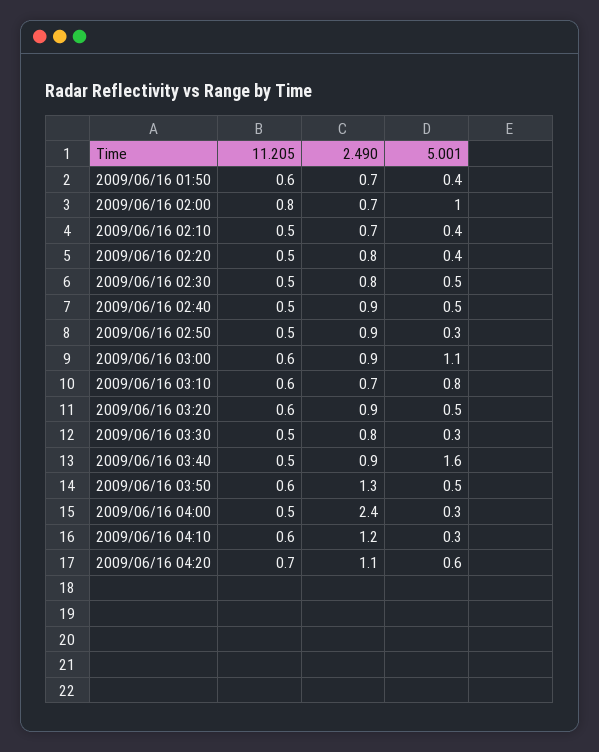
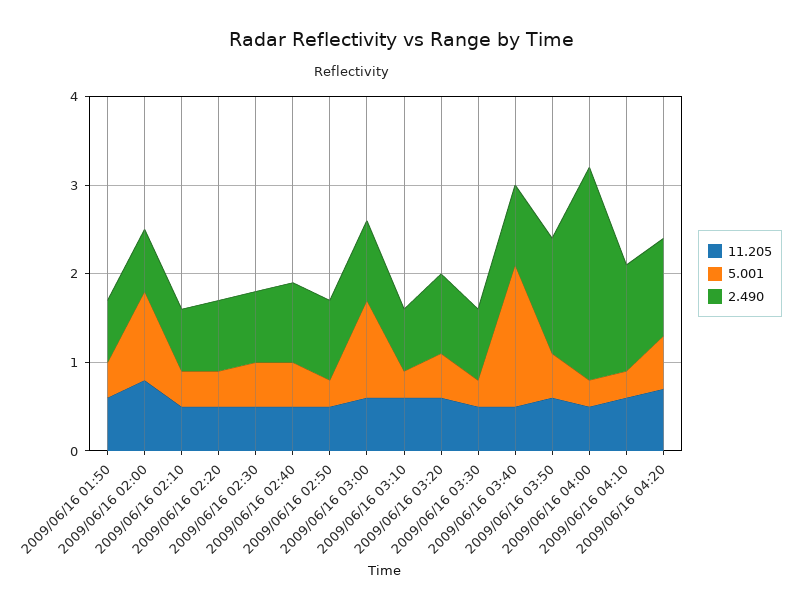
5.001, 2009/06/16 03:10: 0.8 -> 0.3

